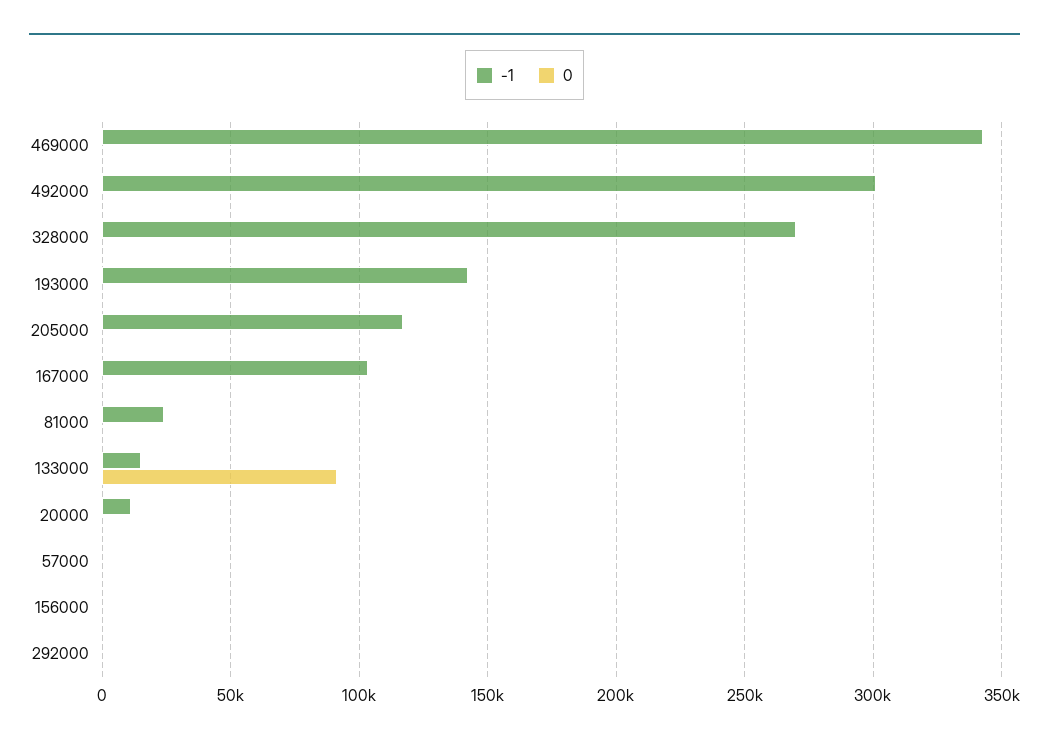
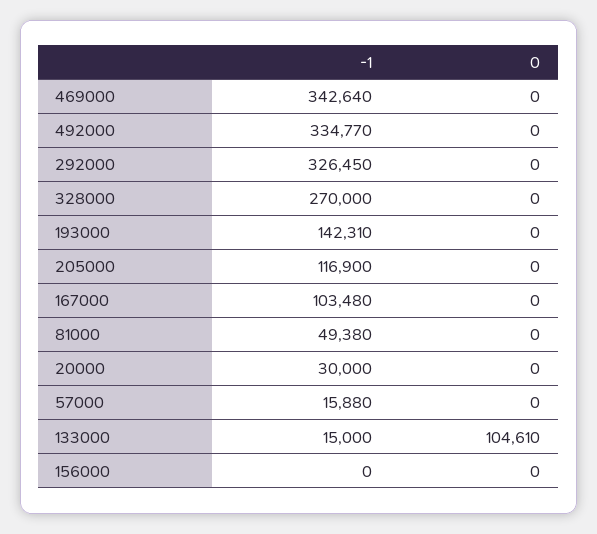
-1, 492000: 300000 -> 334770
-1, 81000: 25000 -> 49380
0, 133000: 90000 -> 104610
-1, 20000: 10000 -> 30000
-1, 57000: 0 -> 15880
-1, 292000: 0 -> 326450

